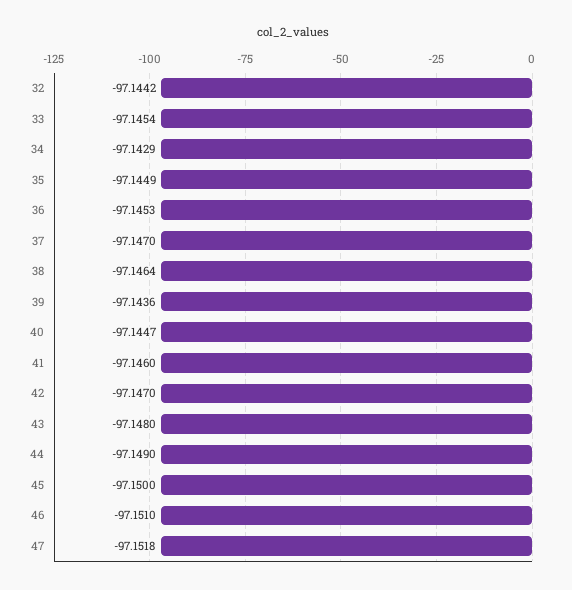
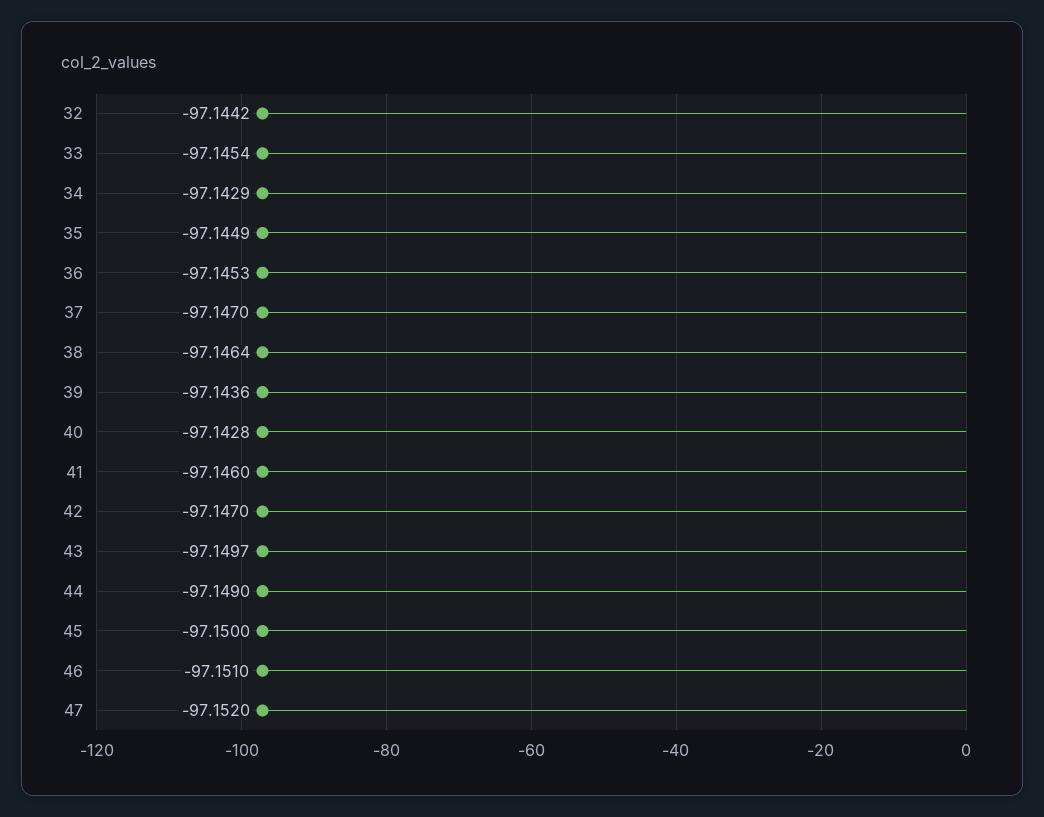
40: -97.1447 -> -97.1428
43: -97.148 -> -97.1497
47: -97.1518 -> -97.152

